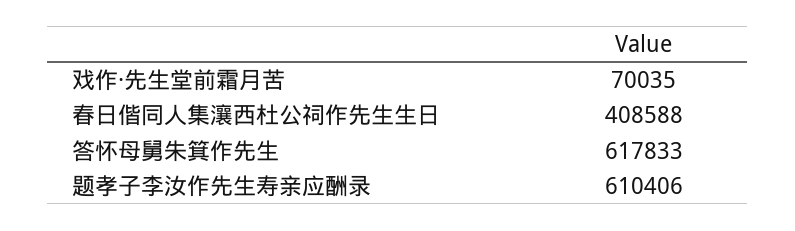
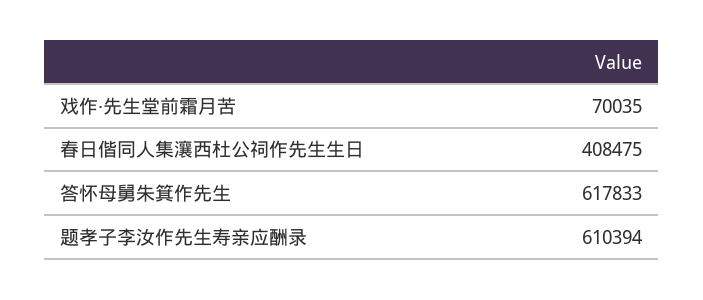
春日偕同人集瀼西杜公祠作先生生日: 408588 -> 408475
题孝子李汝作先生寿亲应酬录: 610406 -> 610394

